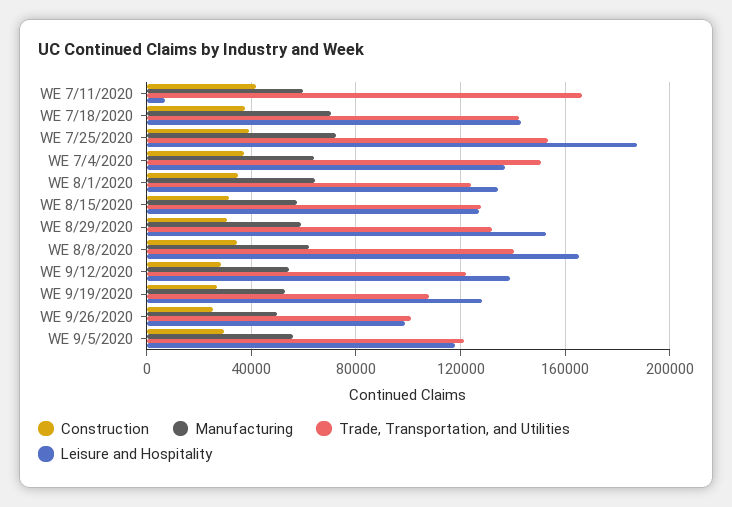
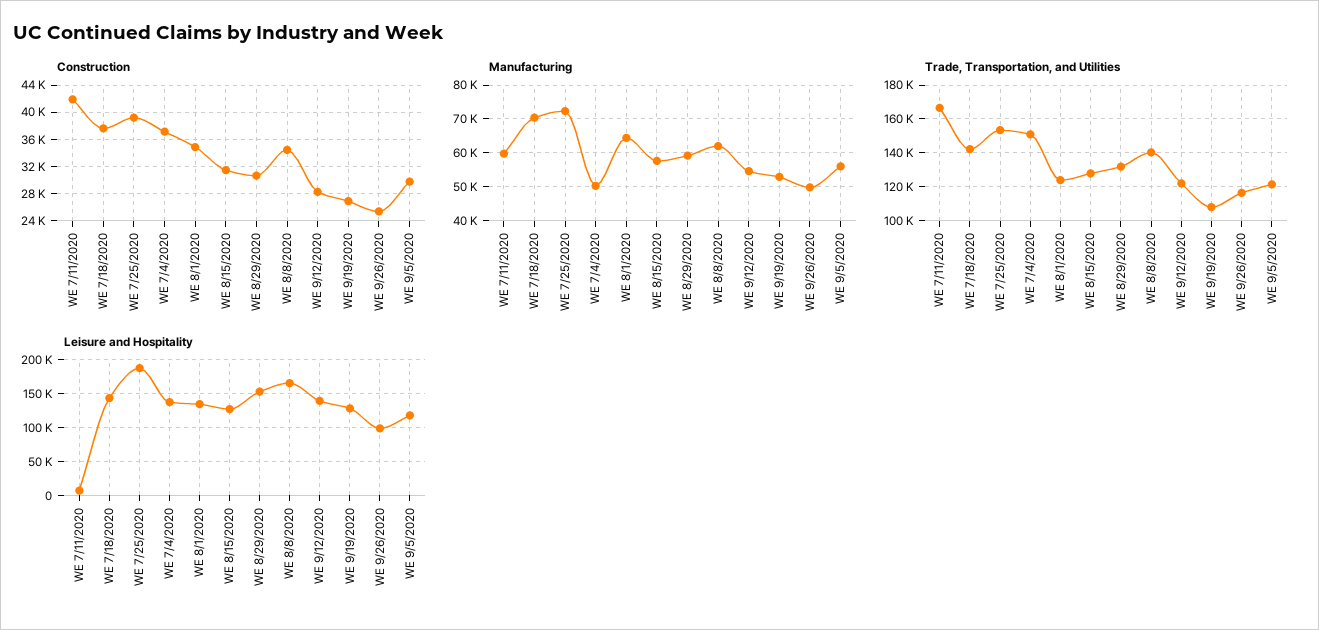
Manufacturing, WE 7/4/2020: 65000 -> 50000
Trade, Transportation, and Utilities, WE 9/26/2020: 100000 -> 115000

